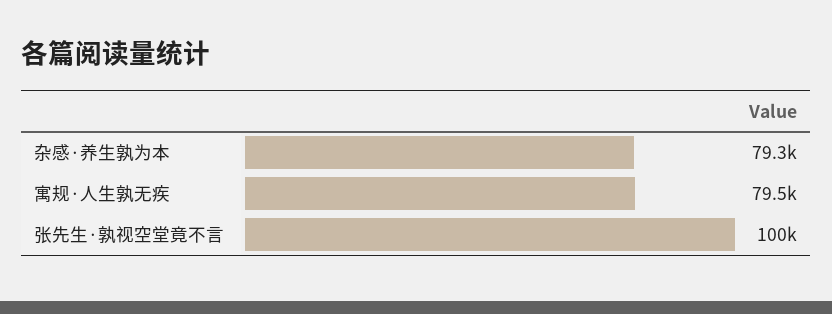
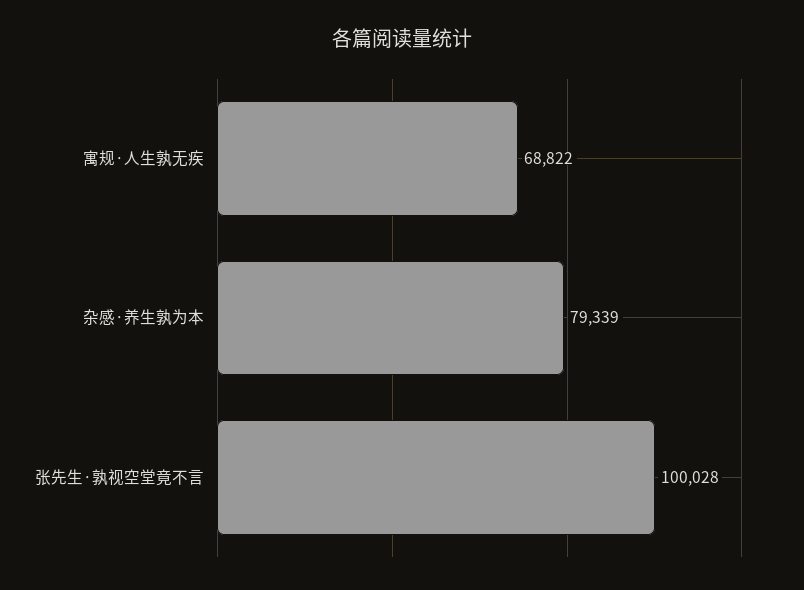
寓规·人生孰无疾: 79500 -> 68822

